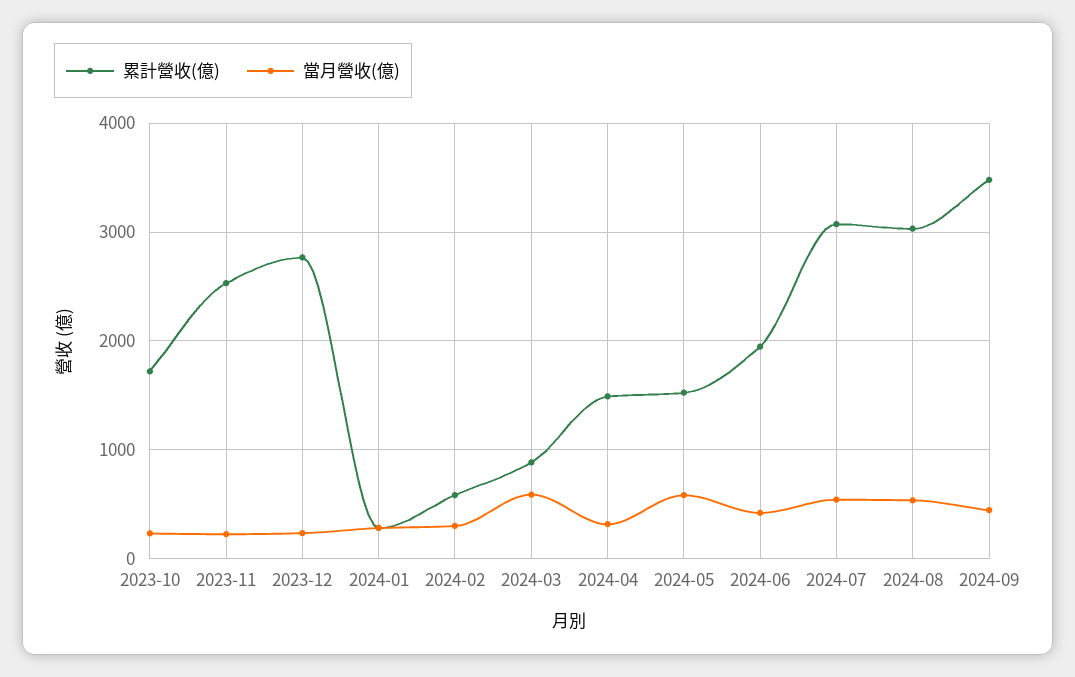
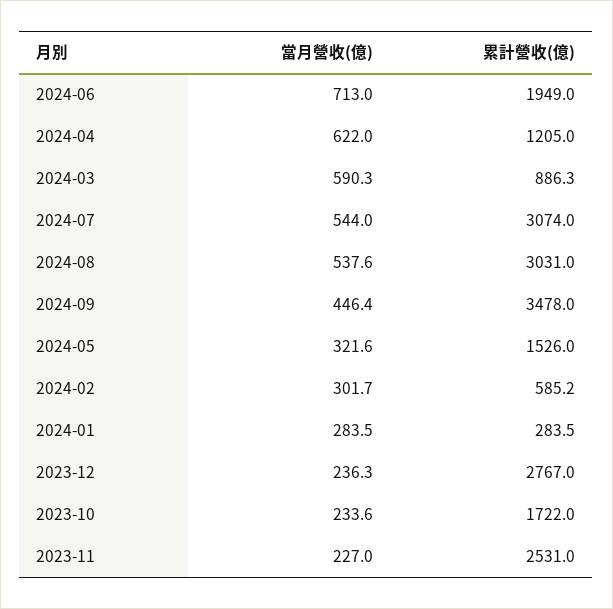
累計營收(億), 2024-04: 1500 -> 1205
當月營收(億), 2024-04: 300 -> 622
當月營收(億), 2024-05: 600 -> 321.6
當月營收(億), 2024-06: 400 -> 713

